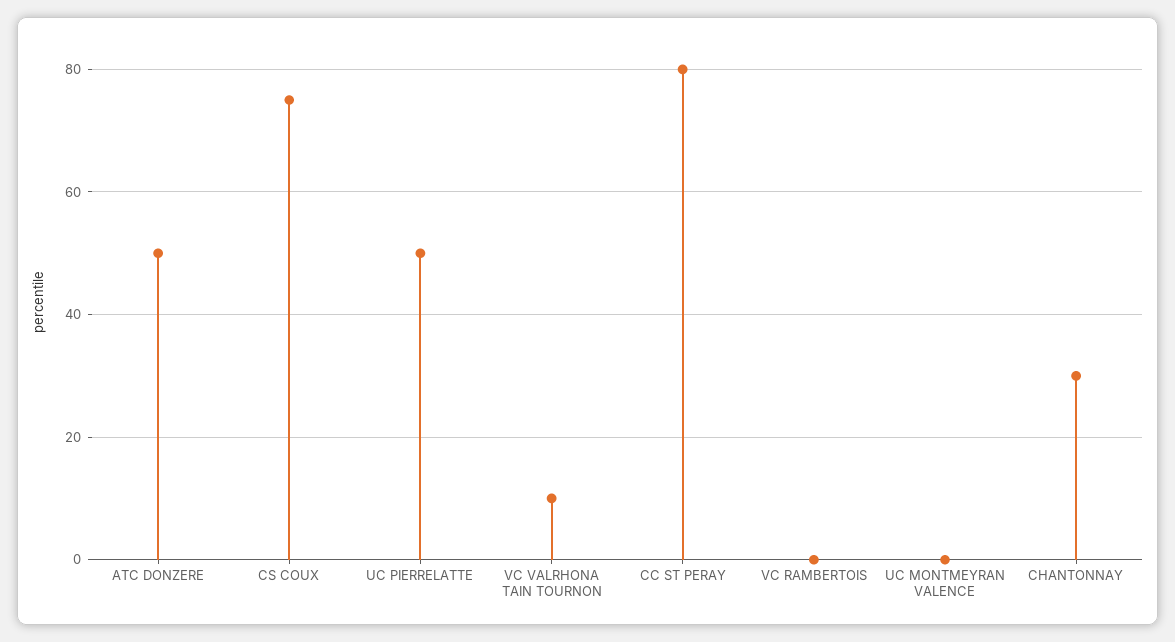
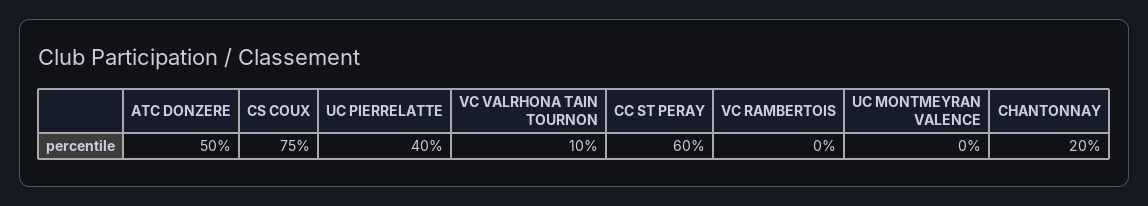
UC PIERRELATTE: 50 -> 40
CC ST PERAY: 80 -> 60
CHANTONNAY: 30 -> 20

